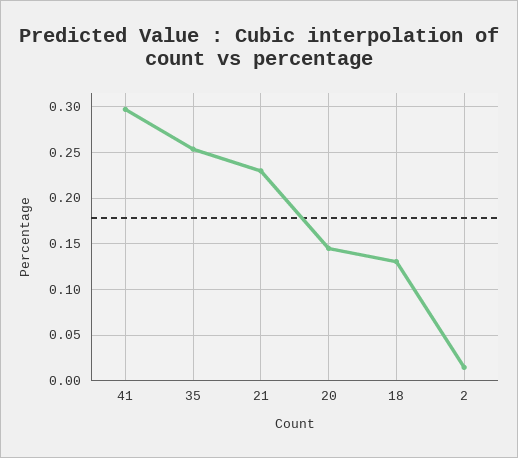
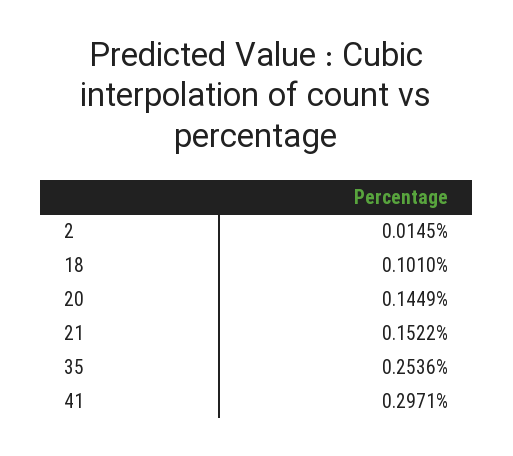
21: 0.23 -> 0.1522
18: 0.13 -> 0.101

